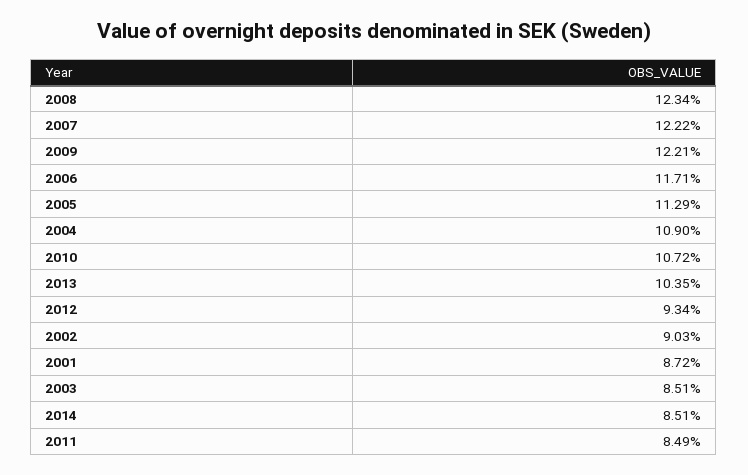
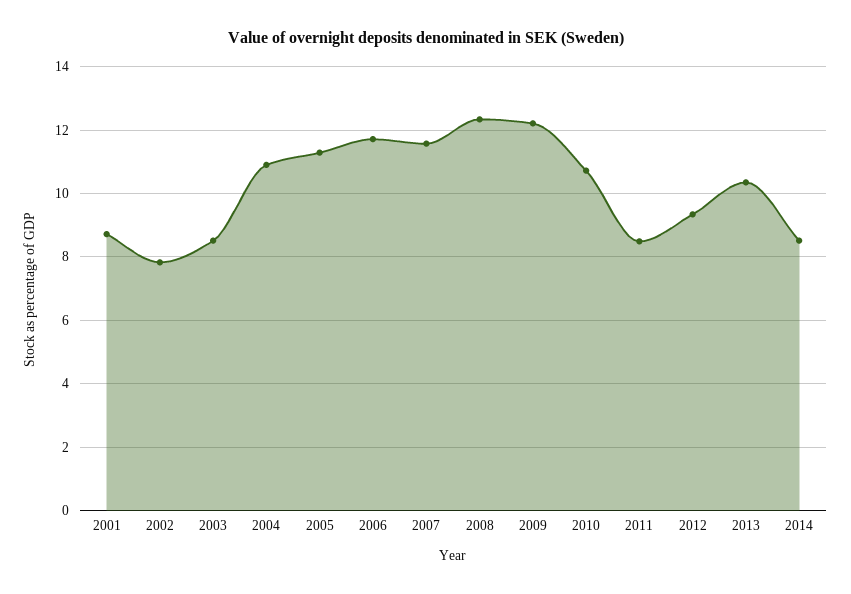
2007: 12.22 -> 11.6
2002: 9.03 -> 7.8

